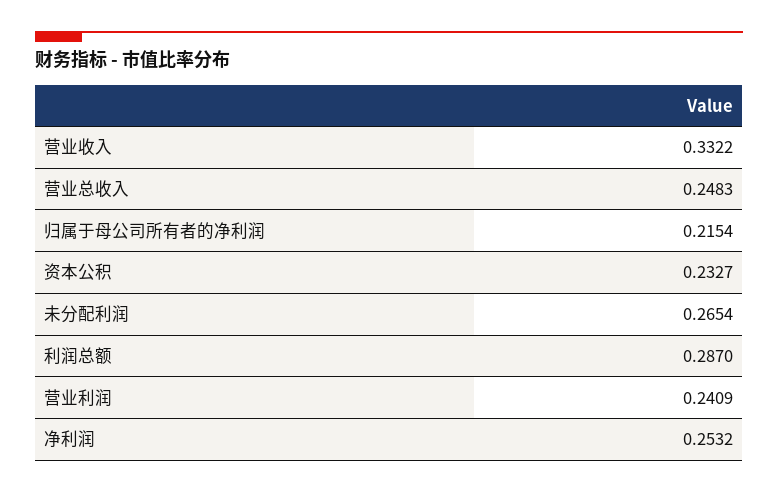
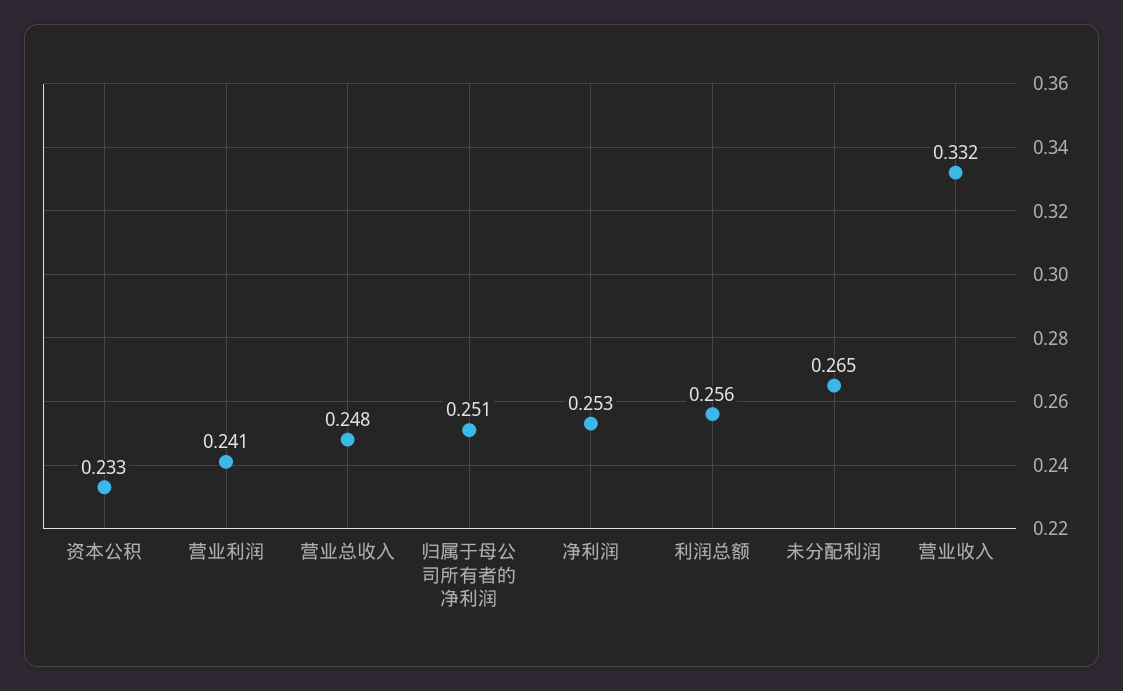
归属于母公司所有者的净利润: 0.2154 -> 0.251
利润总额: 0.287 -> 0.256

